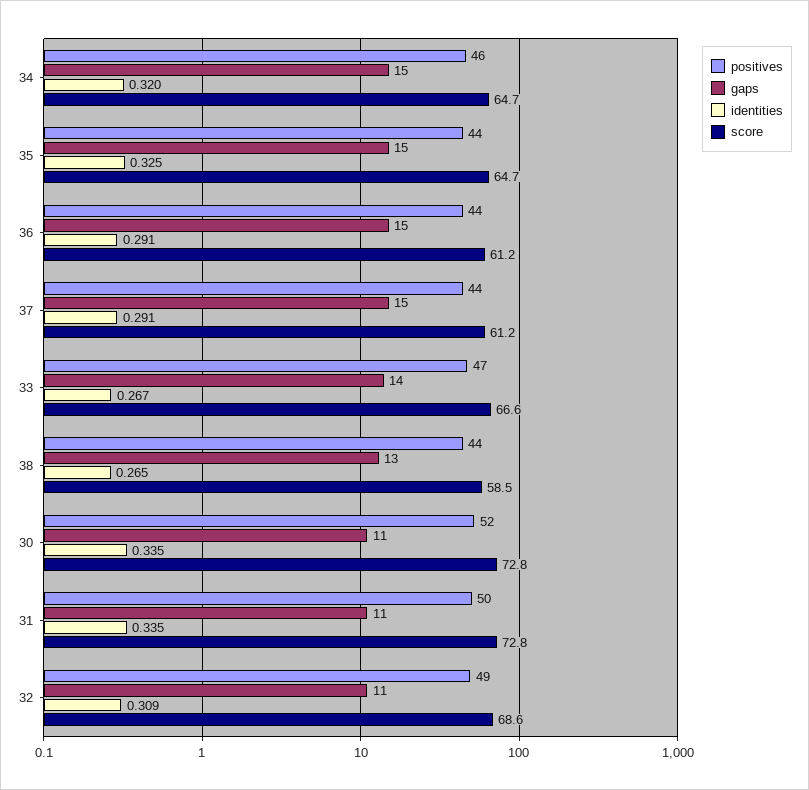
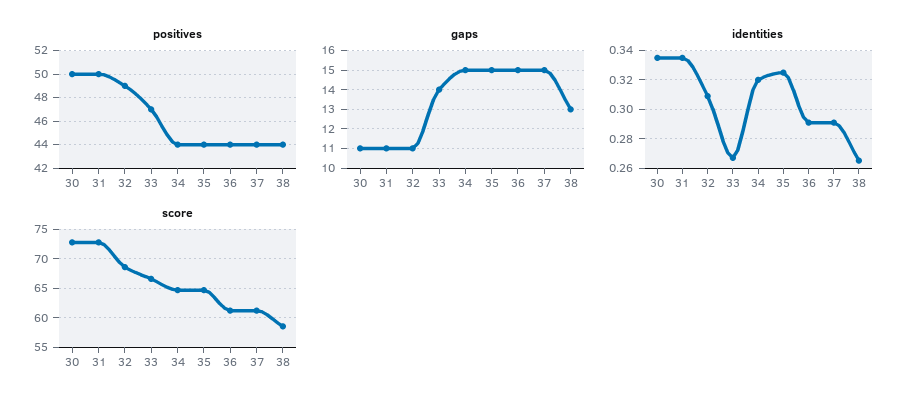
positives, 34: 46 -> 44
positives, 30: 52 -> 50

